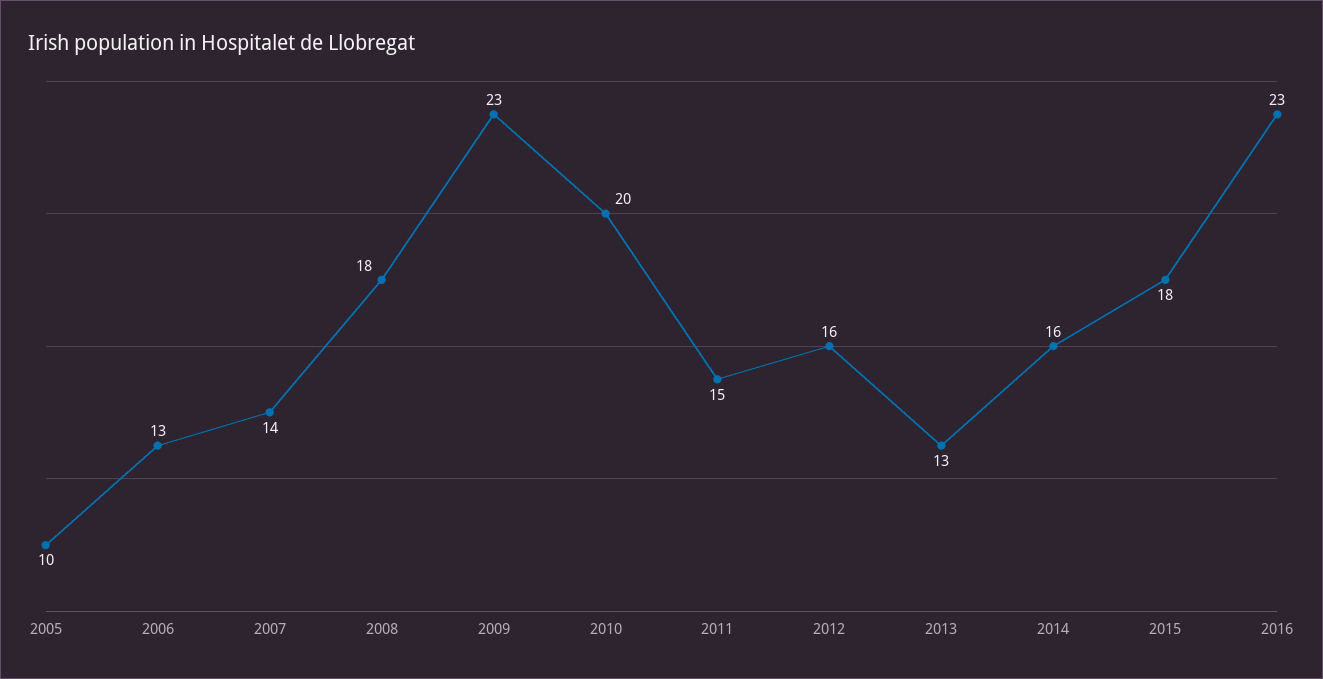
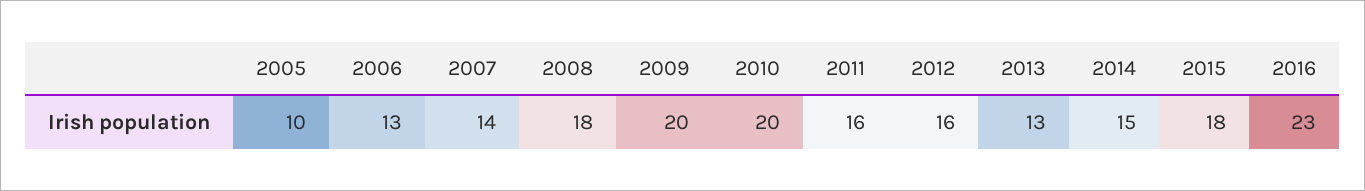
2009: 23 -> 20
2011: 15 -> 16
2014: 16 -> 15

